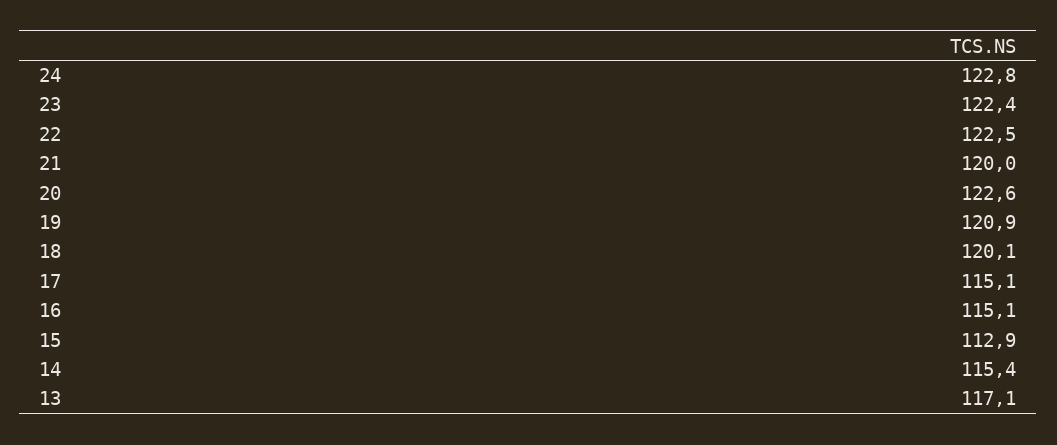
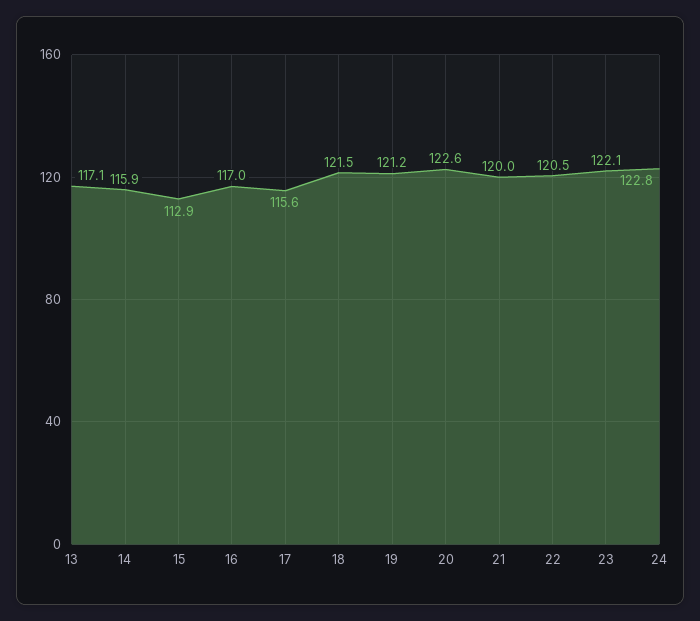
23: 122.4 -> 122.1
22: 122.5 -> 120.5
19: 120.9 -> 121.2
18: 120.1 -> 121.5
17: 115.1 -> 115.6
16: 115.1 -> 117
14: 115.4 -> 115.9

